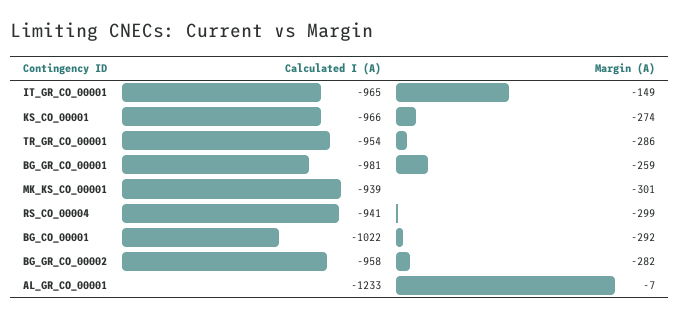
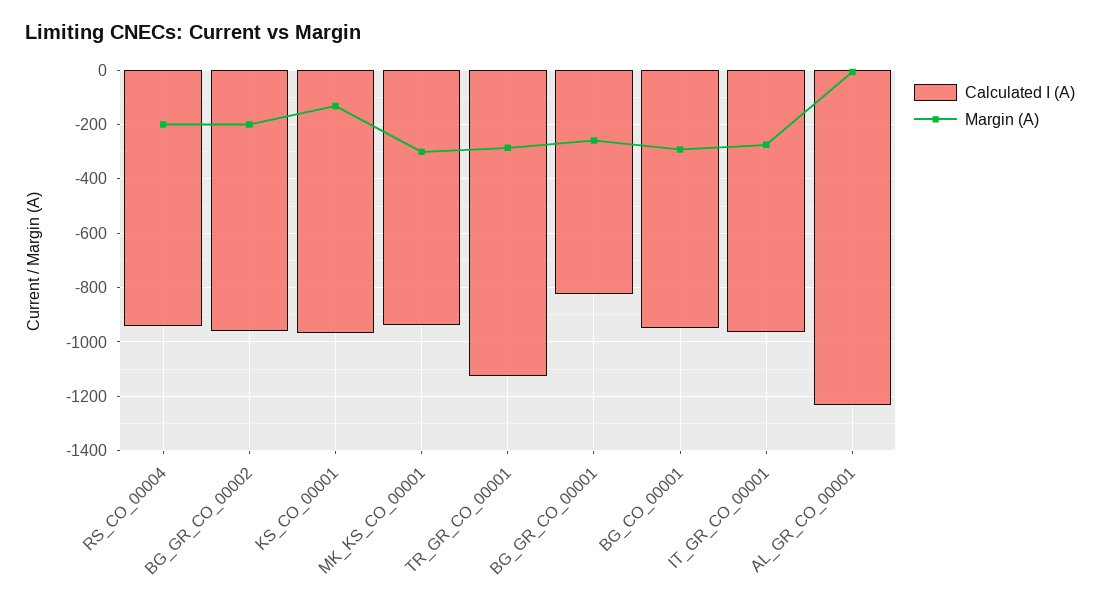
Margin (A), IT_GR_CO_00001: -149 -> -275
Margin (A), KS_CO_00001: -274 -> -125
Calculated I (A), TR_GR_CO_00001: -954 -> -1125
Calculated I (A), BG_GR_CO_00001: -981 -> -825
Margin (A), RS_CO_00004: -299 -> -200
Calculated I (A), BG_CO_00001: -1022 -> -950
Margin (A), BG_GR_CO_00002: -282 -> -200

